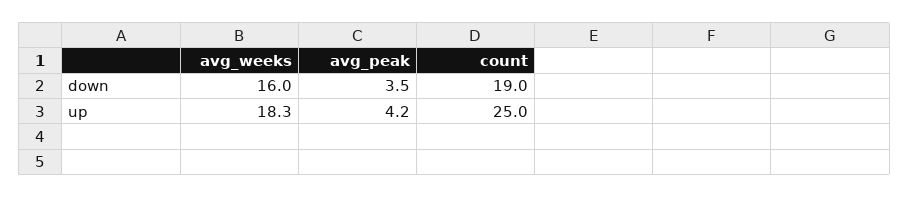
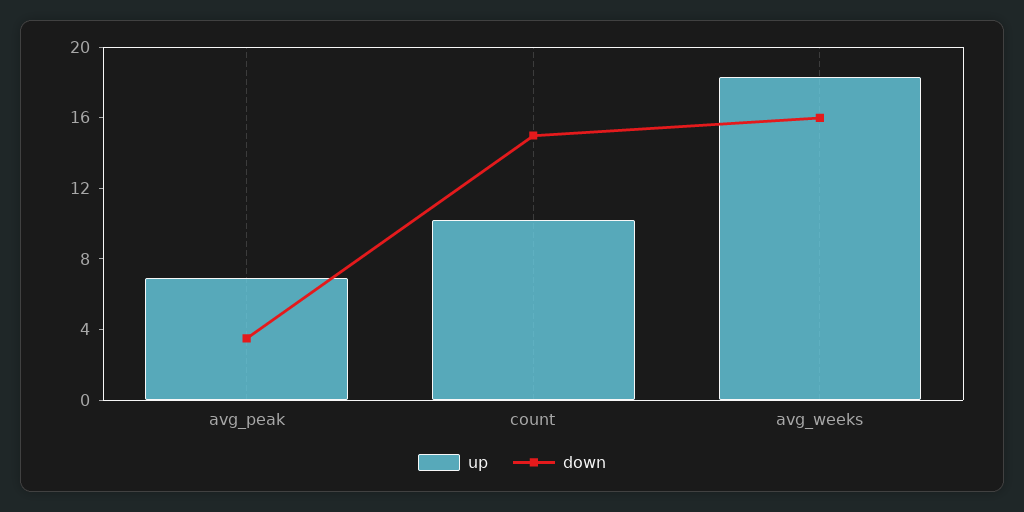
down, count: 19 -> 15
up, avg_peak: 4.2 -> 7
up, count: 25 -> 10

